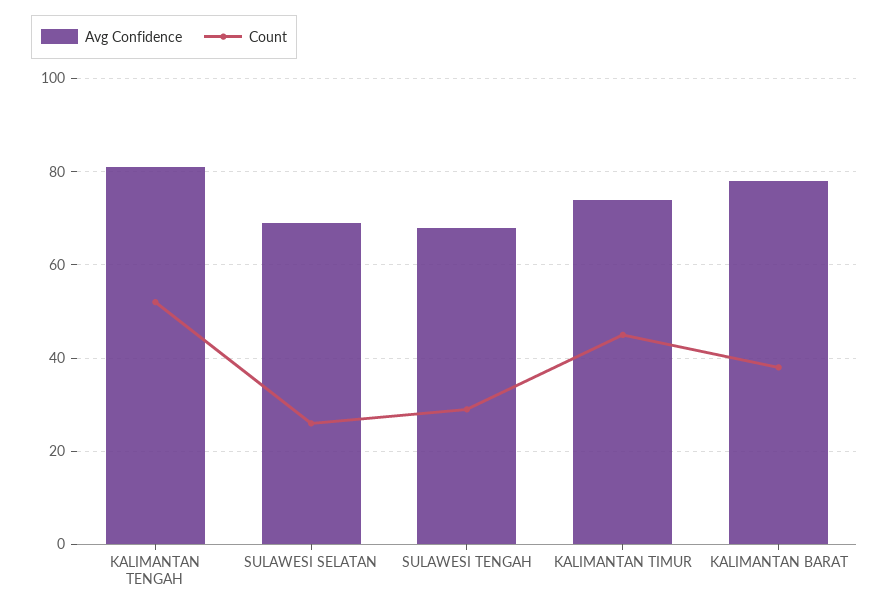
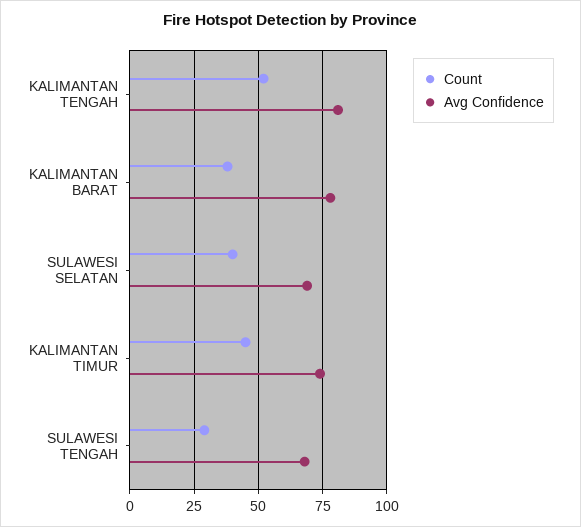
Count, SULAWESI SELATAN: 25 -> 40

